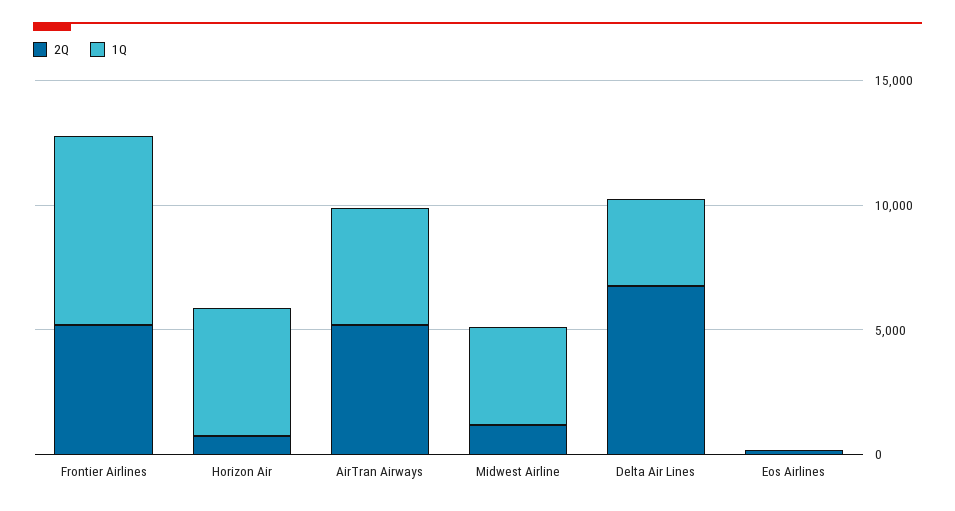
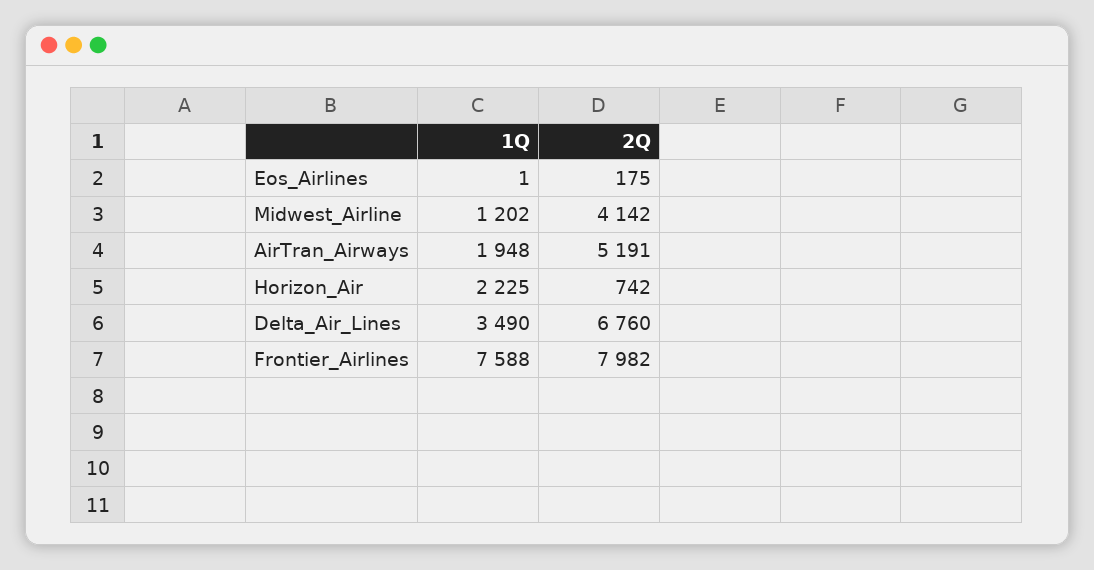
2Q, Frontier Airlines: 5000 -> 7982
1Q, Horizon Air: 5000 -> 2225
1Q, AirTran Airways: 5000 -> 1948
2Q, Midwest Airline: 1000 -> 4142
1Q, Midwest Airline: 4000 -> 1202

